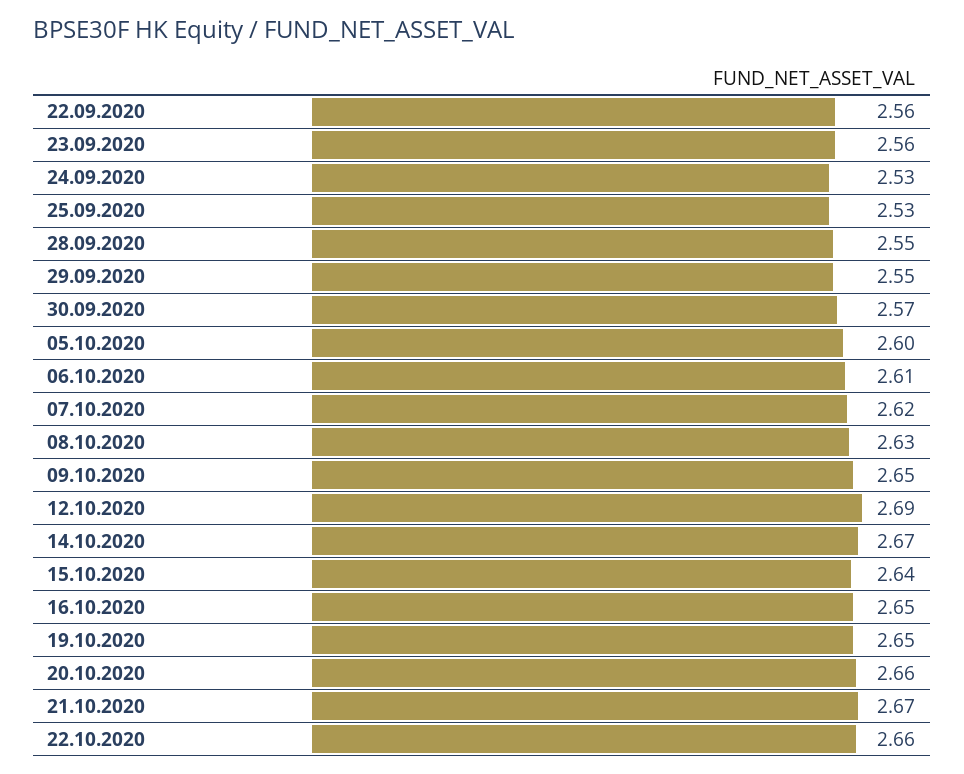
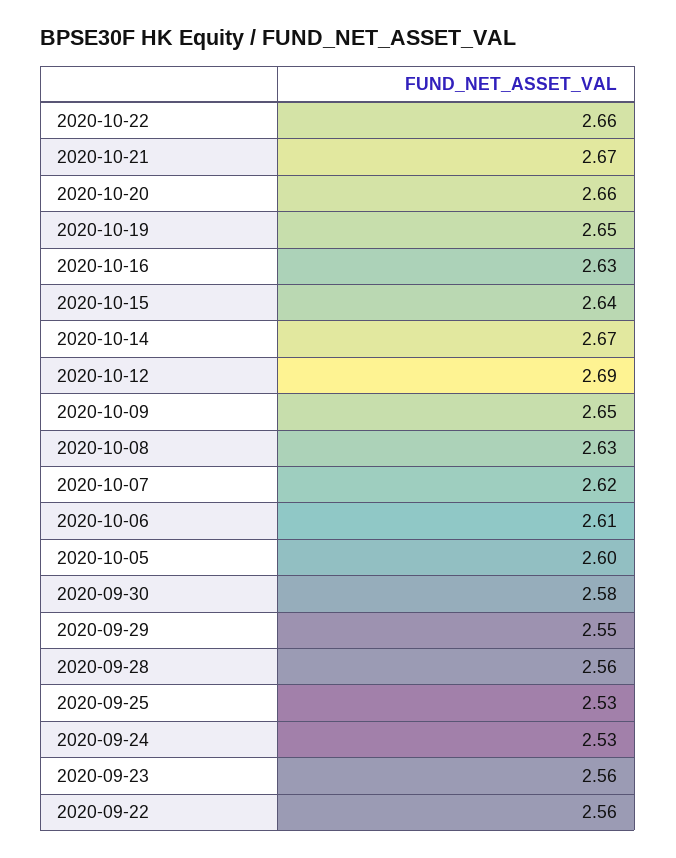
28.09.2020: 2.55 -> 2.56
30.09.2020: 2.57 -> 2.58
16.10.2020: 2.65 -> 2.63

